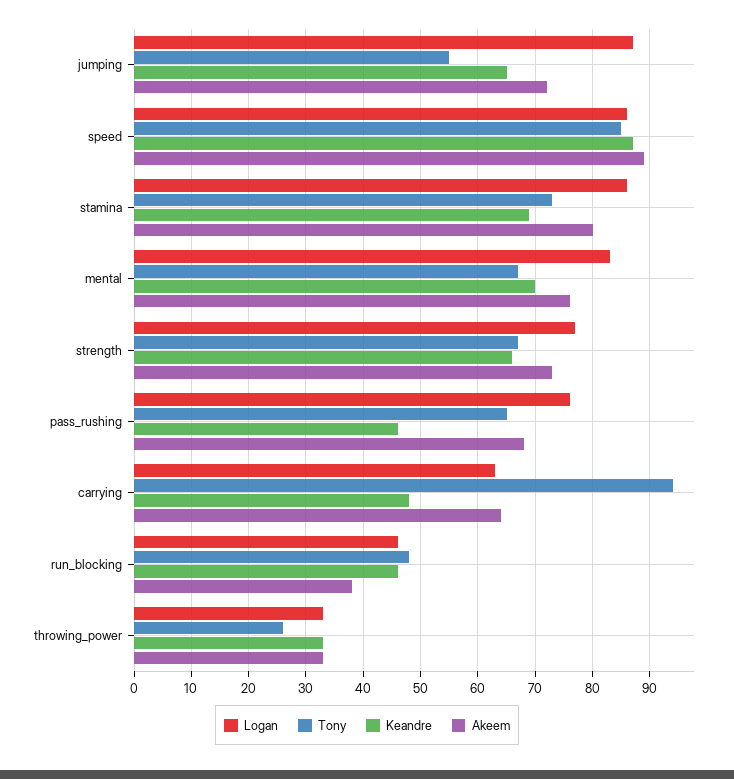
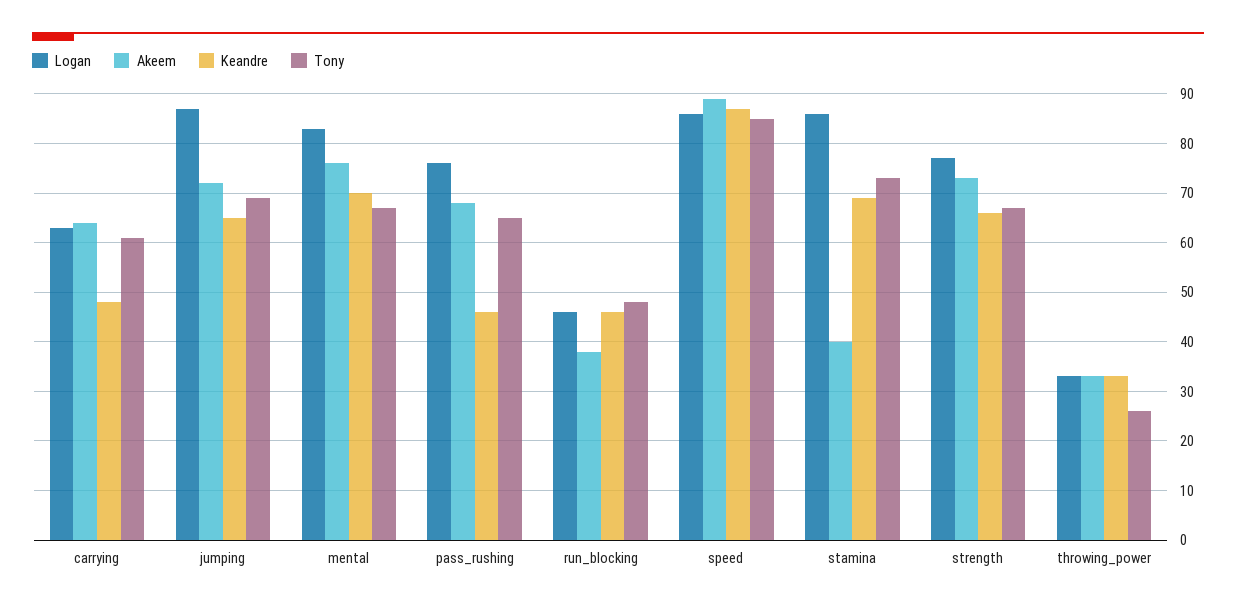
Tony, jumping: 55 -> 70
Akeem, stamina: 80 -> 40
Tony, carrying: 95 -> 60

